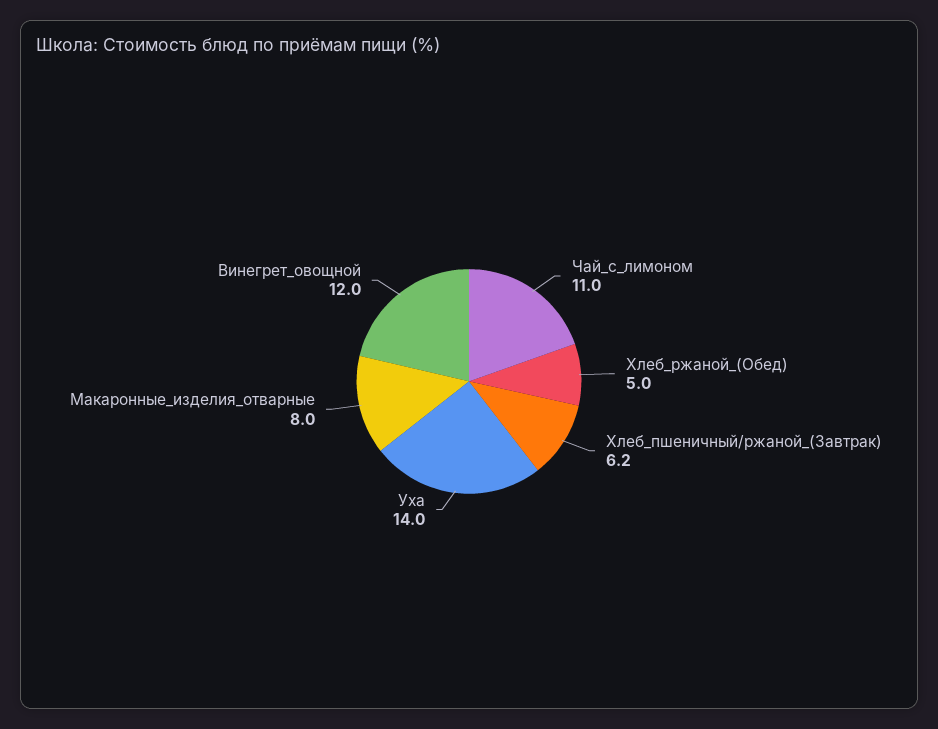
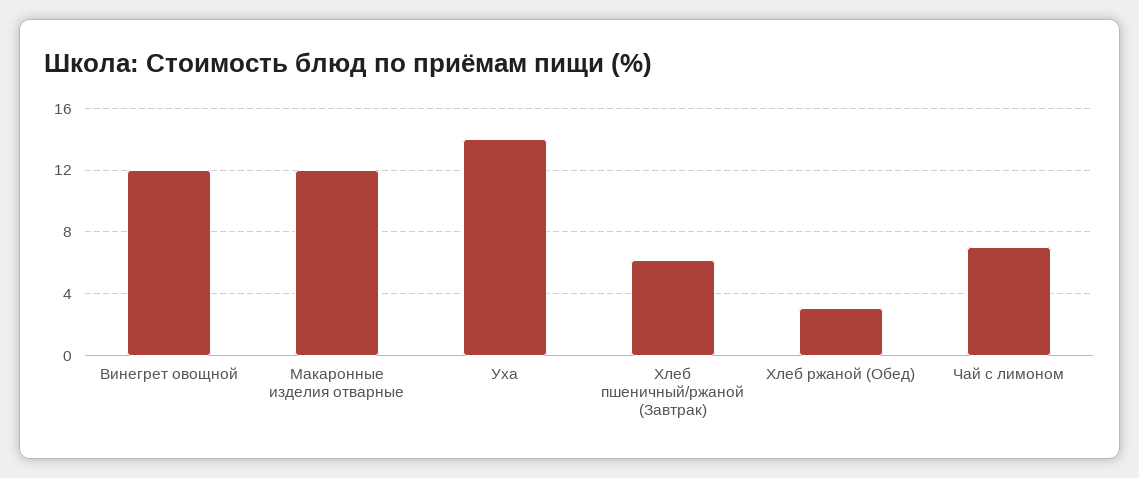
Чай_с_лимоном: 11 -> 7
Хлеб_ржаной_(Обед): 5 -> 3
Макаронные_изделия_отварные: 8 -> 12

